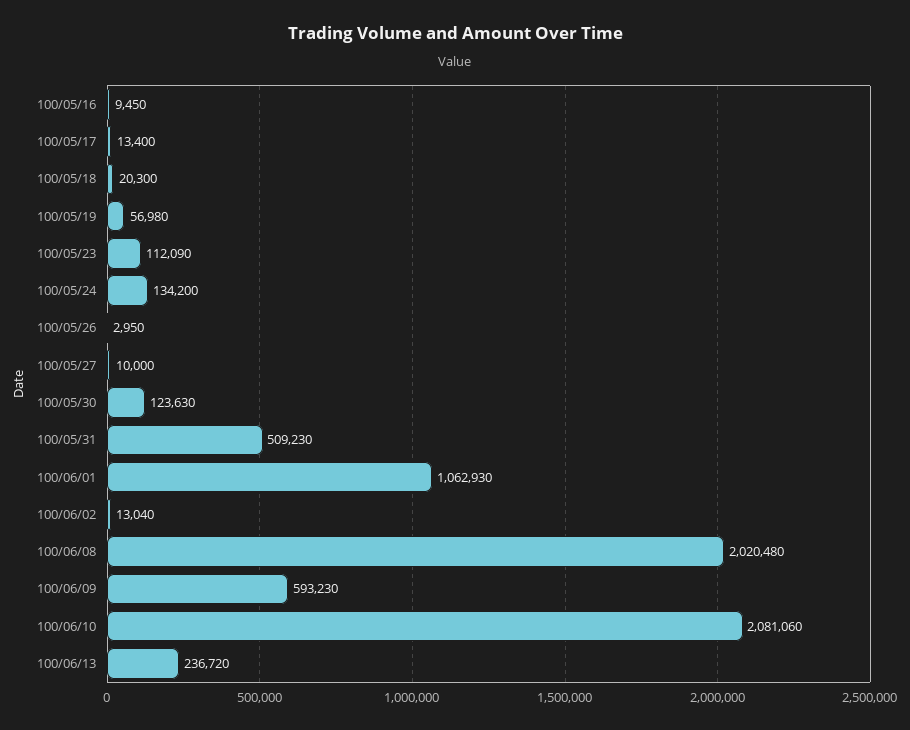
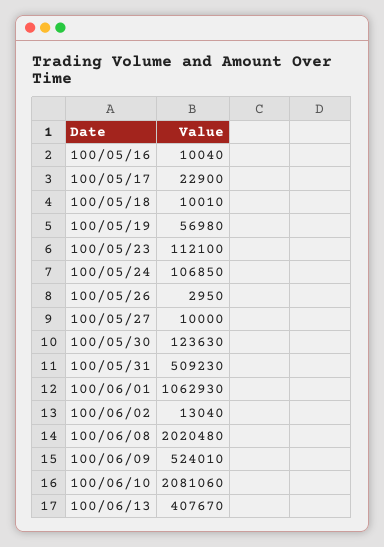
100/05/16: 9450 -> 10040
100/05/17: 13400 -> 22900
100/05/18: 20300 -> 10010
100/05/23: 112090 -> 112100
100/05/24: 134200 -> 106850
100/06/09: 593230 -> 524010
100/06/13: 236720 -> 407670

